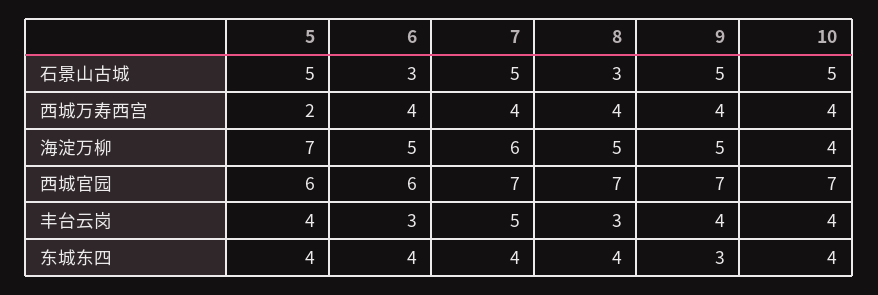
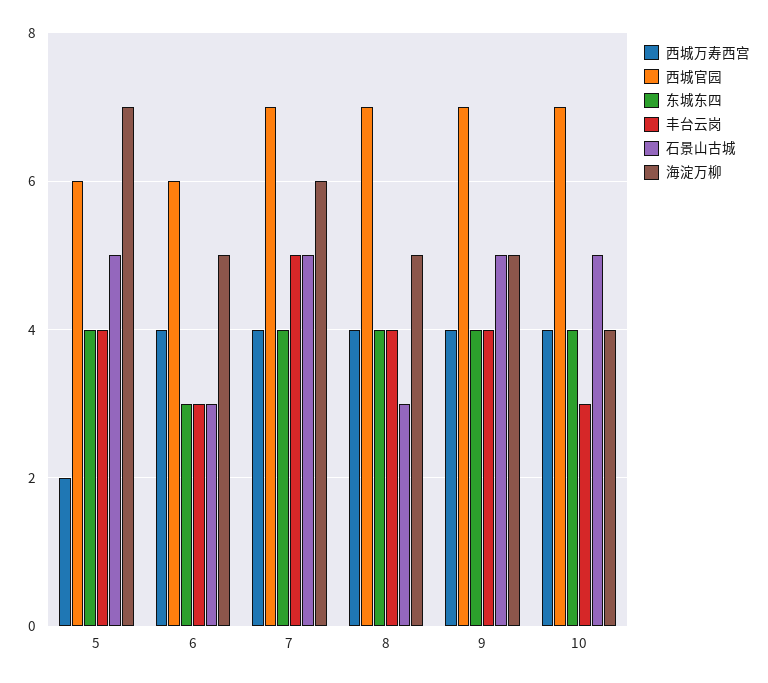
丰台云岗, 8: 3 -> 4
丰台云岗, 10: 4 -> 3
东城东四, 6: 4 -> 3
东城东四, 9: 3 -> 4

